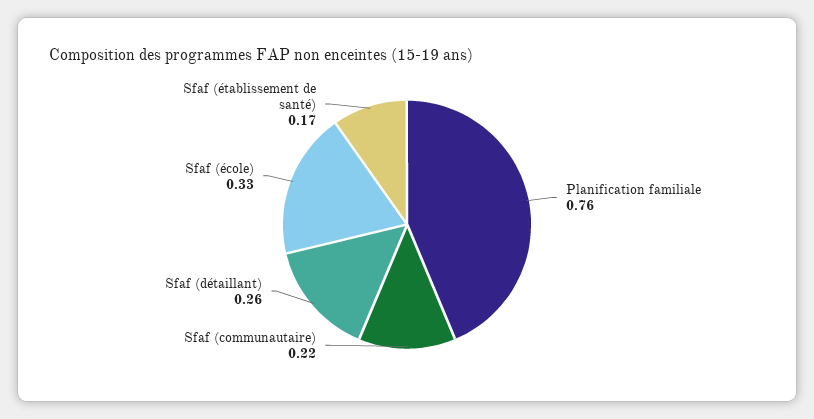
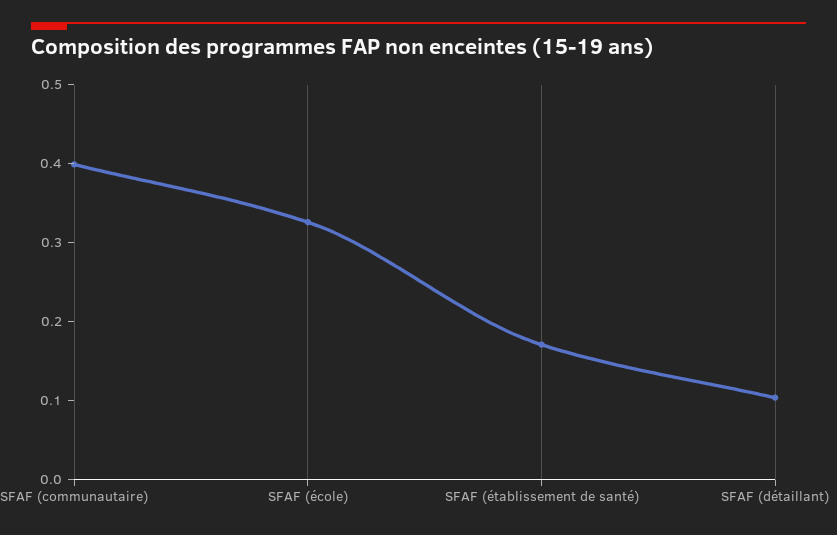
Planification familiale: 0.76 -> none
Sfaf (communautaire): 0.22 -> 0.4
Sfaf (détaillant): 0.26 -> 0.1

